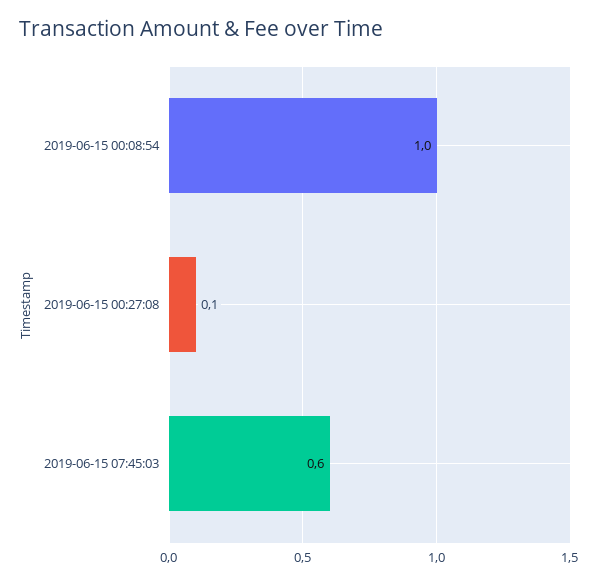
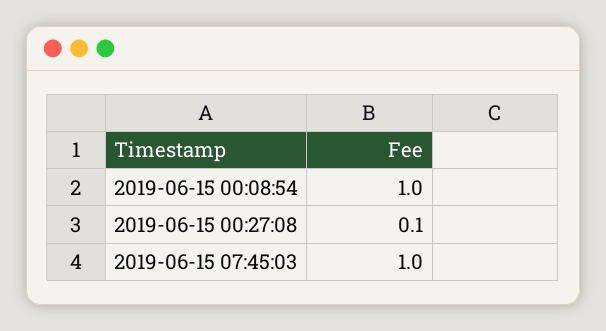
2019-06-15 07:45:03: 0.6 -> 1

